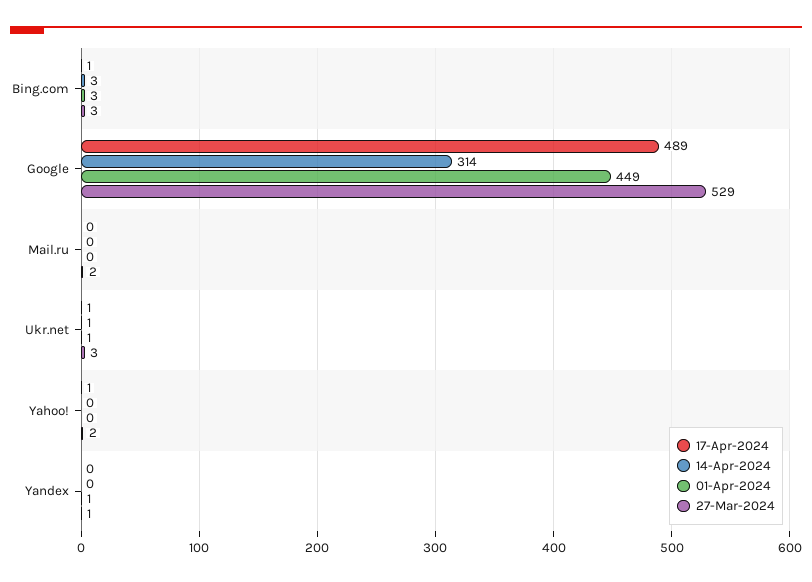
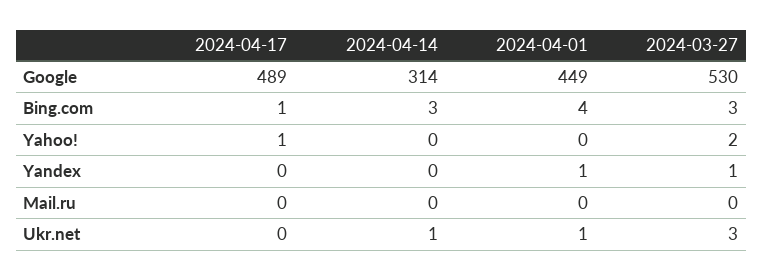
01-Apr-2024, Bing.com: 3 -> 4
27-Mar-2024, Google: 529 -> 530
27-Mar-2024, Mail.ru: 2 -> 0
17-Apr-2024, Ukr.net: 1 -> 0

